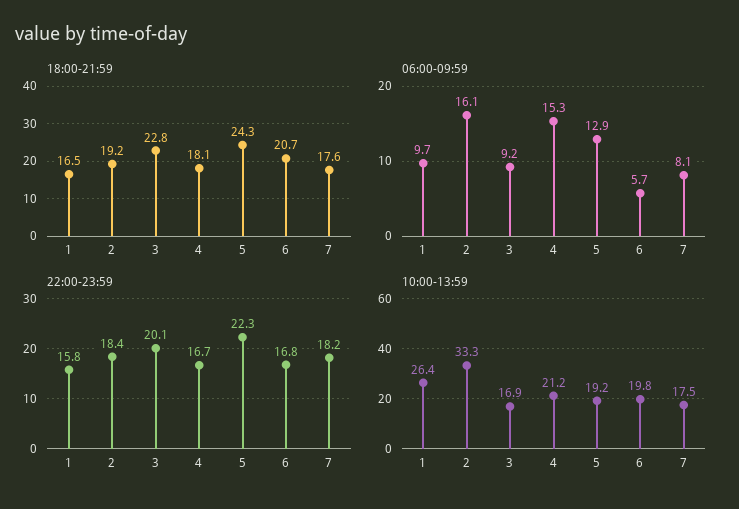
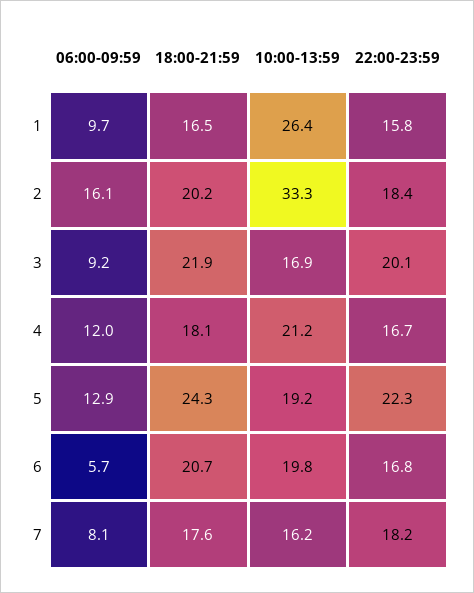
18:00-21:59, 2: 19.2 -> 20.2
18:00-21:59, 3: 22.8 -> 21.9
06:00-09:59, 4: 15.3 -> 12
10:00-13:59, 7: 17.5 -> 16.2

